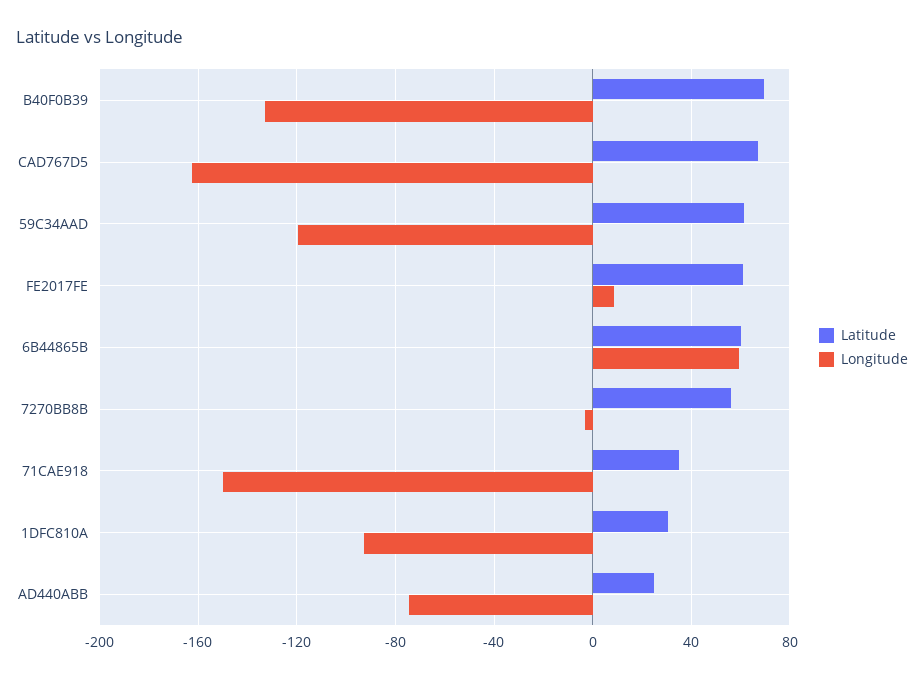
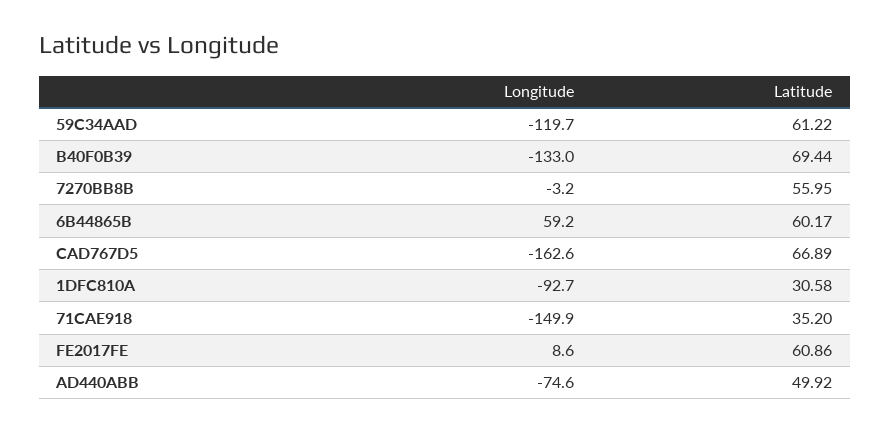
Latitude, AD440ABB: 25 -> 49.92

